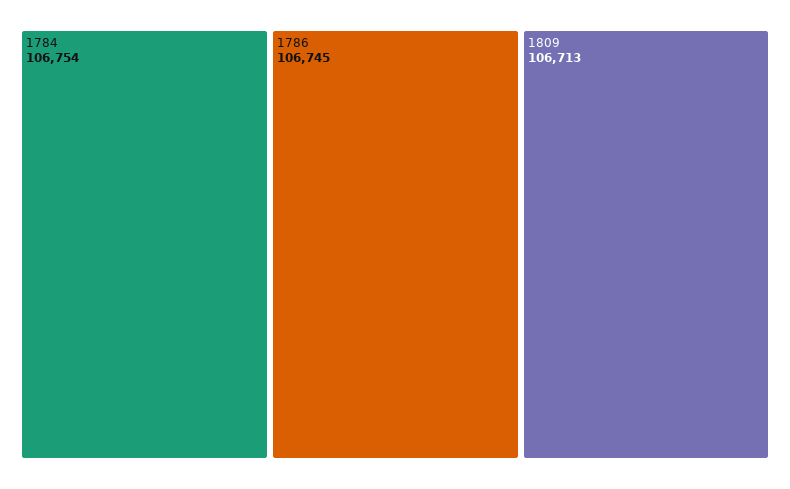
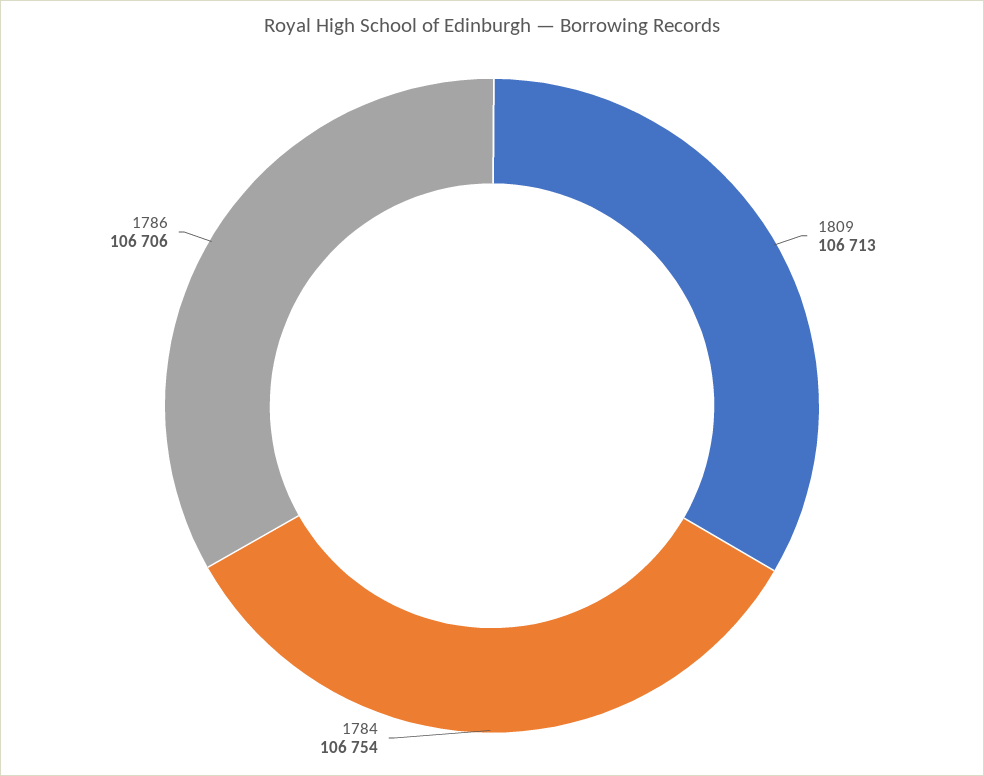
1786: 106745 -> 106706

